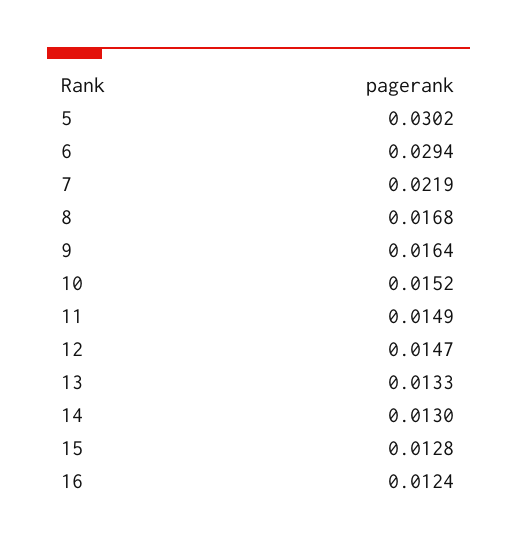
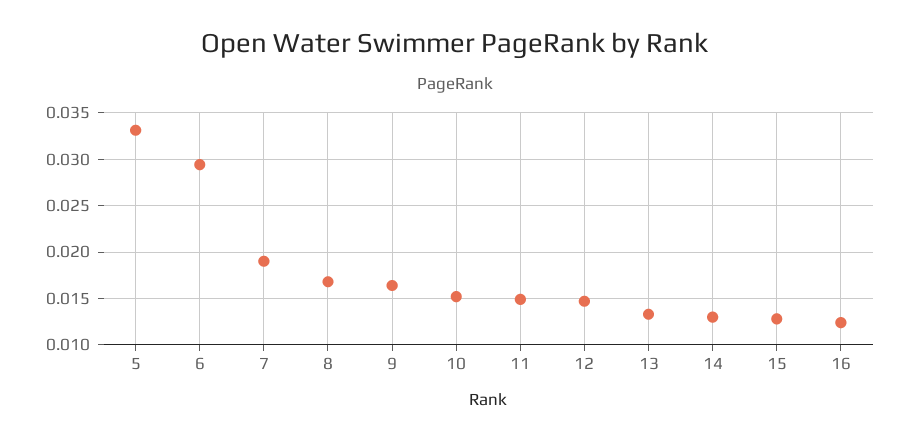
5: 0.0302 -> 0.033
7: 0.0219 -> 0.019

